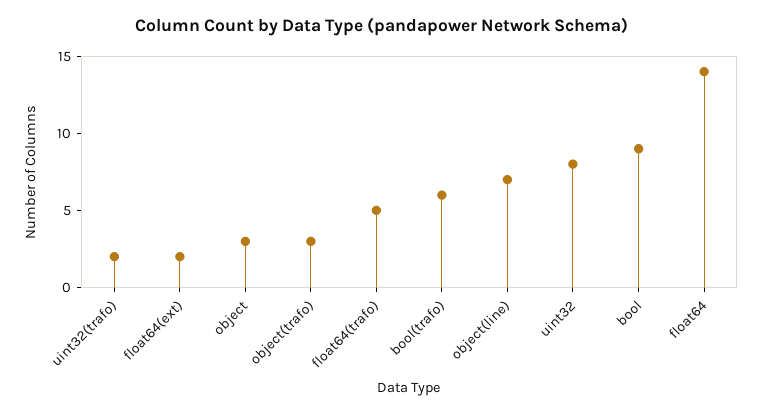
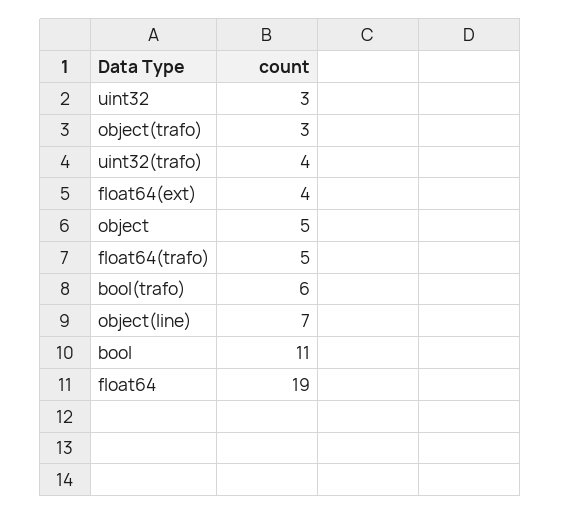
uint32(trafo): 2 -> 4
float64(ext): 2 -> 4
object: 3 -> 5
uint32: 8 -> 3
bool: 9 -> 11
float64: 14 -> 19

